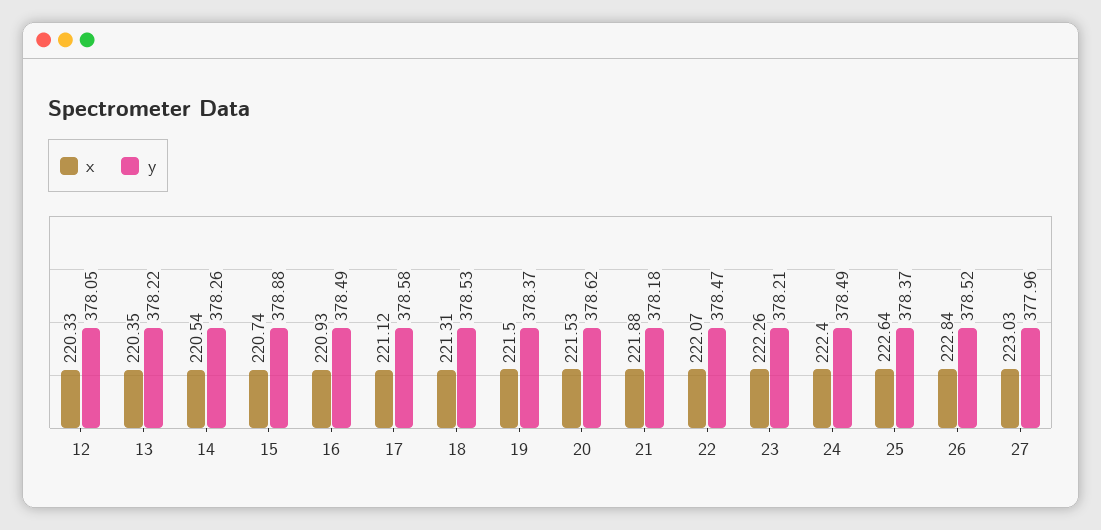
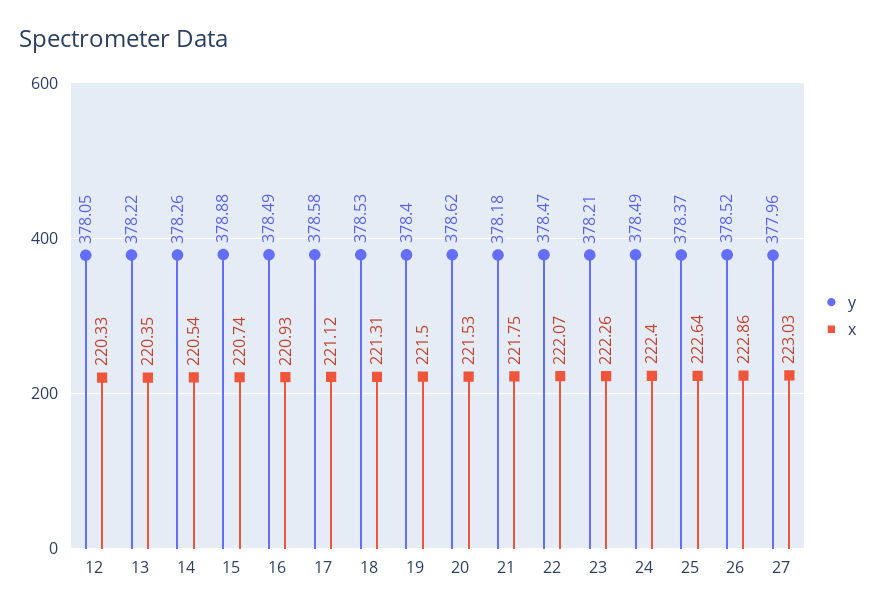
y, 19: 378.37 -> 378.4
x, 21: 221.88 -> 221.75
x, 26: 222.84 -> 222.86

